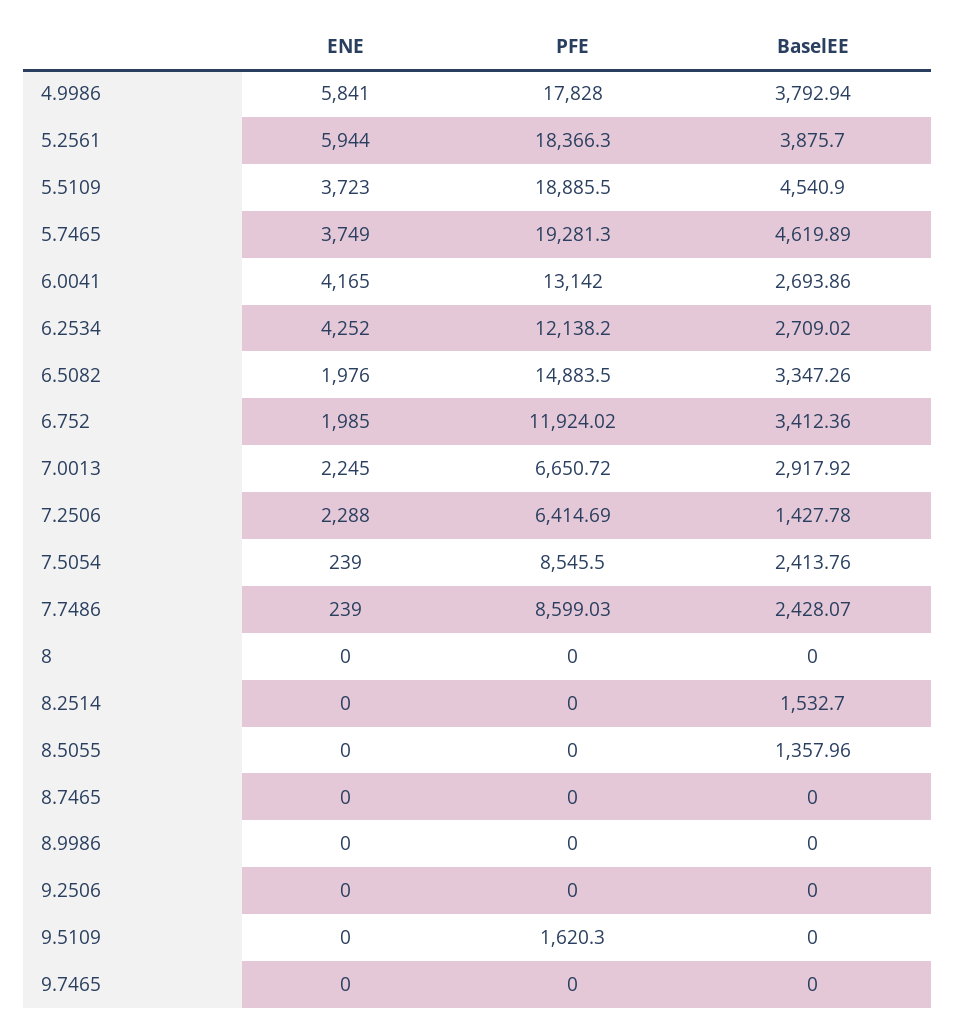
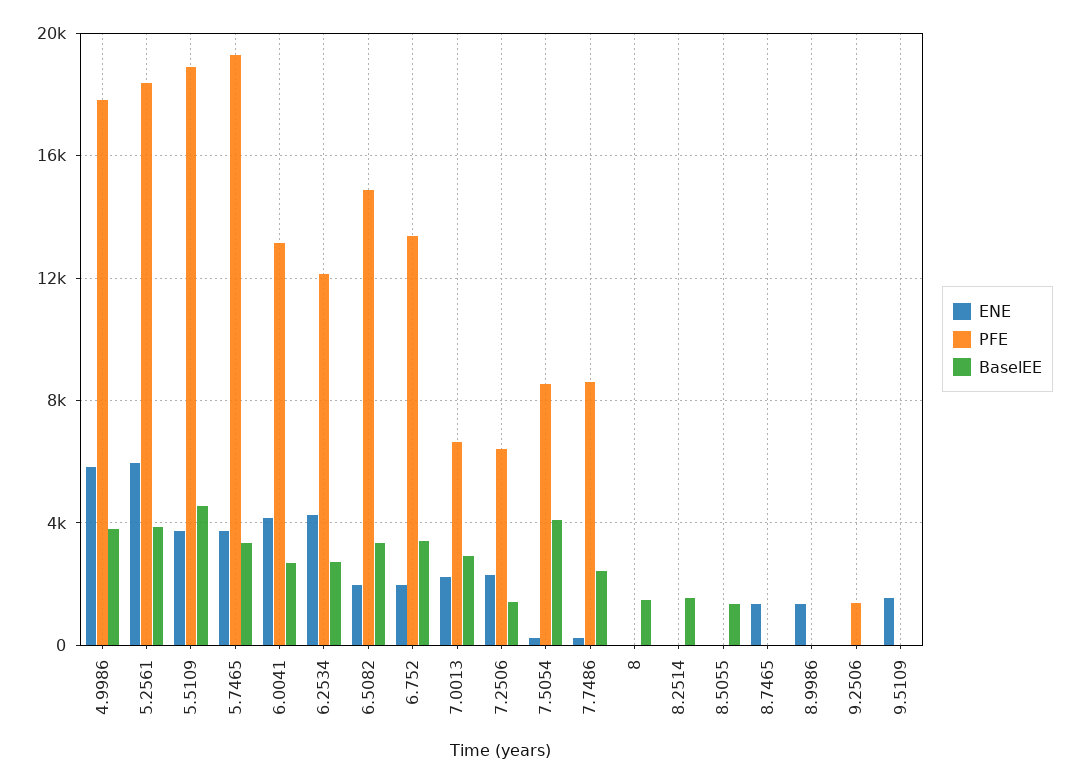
BaselEE, 5.7465: 4619.89 -> 3500
PFE, 6.752: 11924.02 -> 13500
BaselEE, 7.5054: 2413.76 -> 4000
BaselEE, 8: 0 -> 1500
ENE, 8.7465: 0 -> 1500
ENE, 8.9986: 0 -> 1500
PFE, 9.2506: 0 -> 1500
ENE, 9.5109: 0 -> 1500
PFE, 9.5109: 1620.3 -> 0
ENE, 9.7465: 0 -> none
PFE, 9.7465: 0 -> none
BaselEE, 9.7465: 0 -> none

